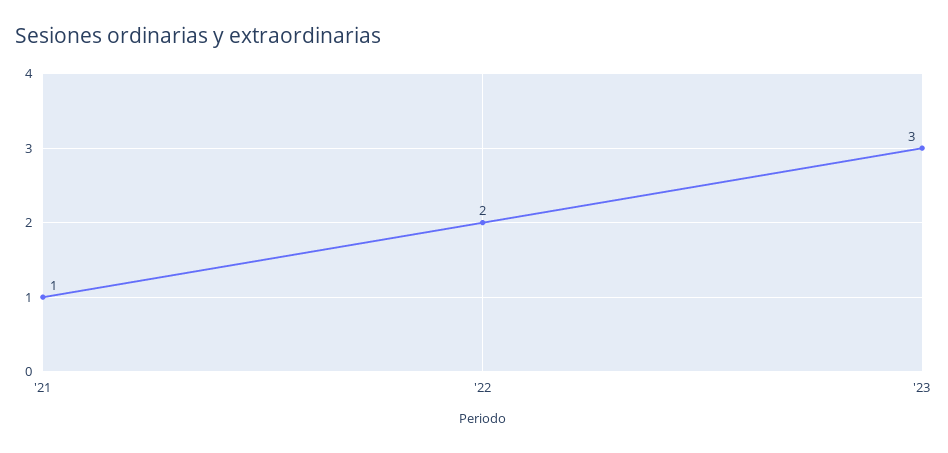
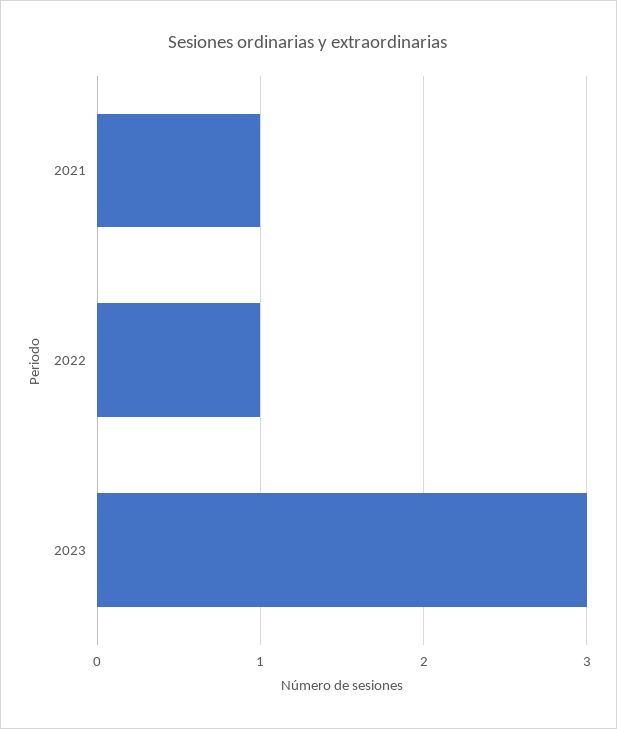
'22: 2 -> 1

